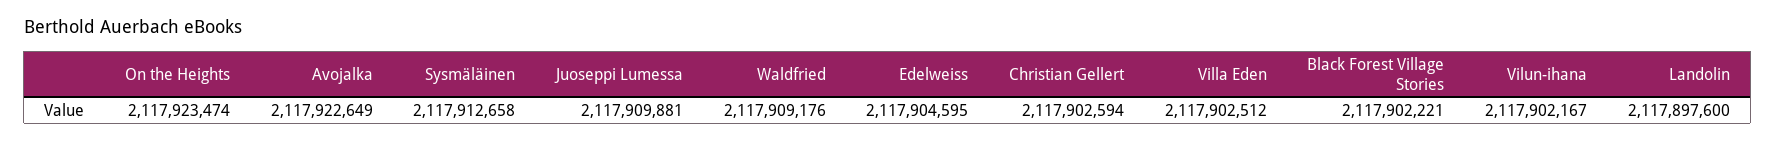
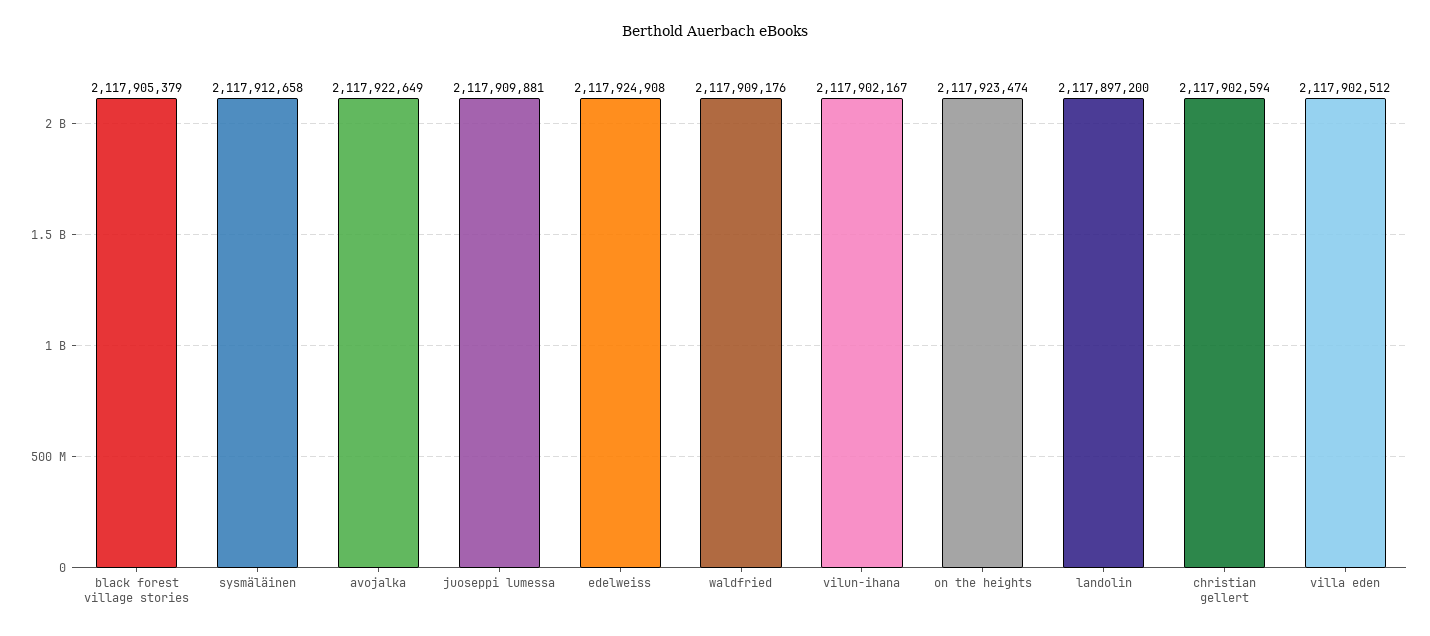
Edelweiss: 2117904595 -> 2117924908
Black Forest Village Stories: 2117902221 -> 2117905379
Landolin: 2117897600 -> 2117897200

